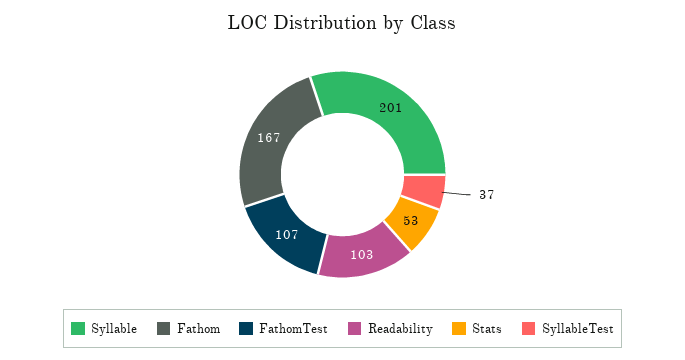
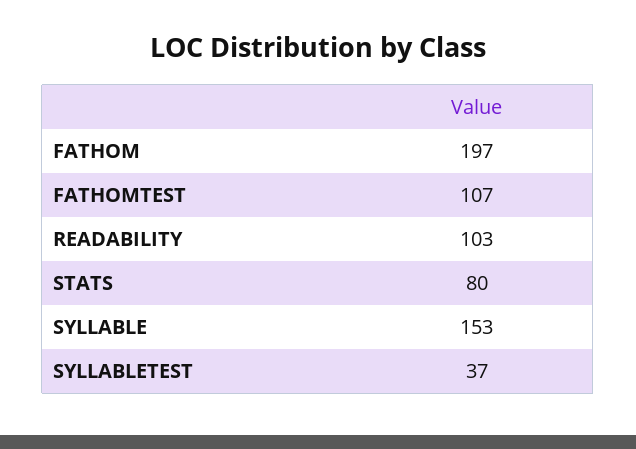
Syllable: 201 -> 153
Fathom: 167 -> 197
Stats: 53 -> 80

